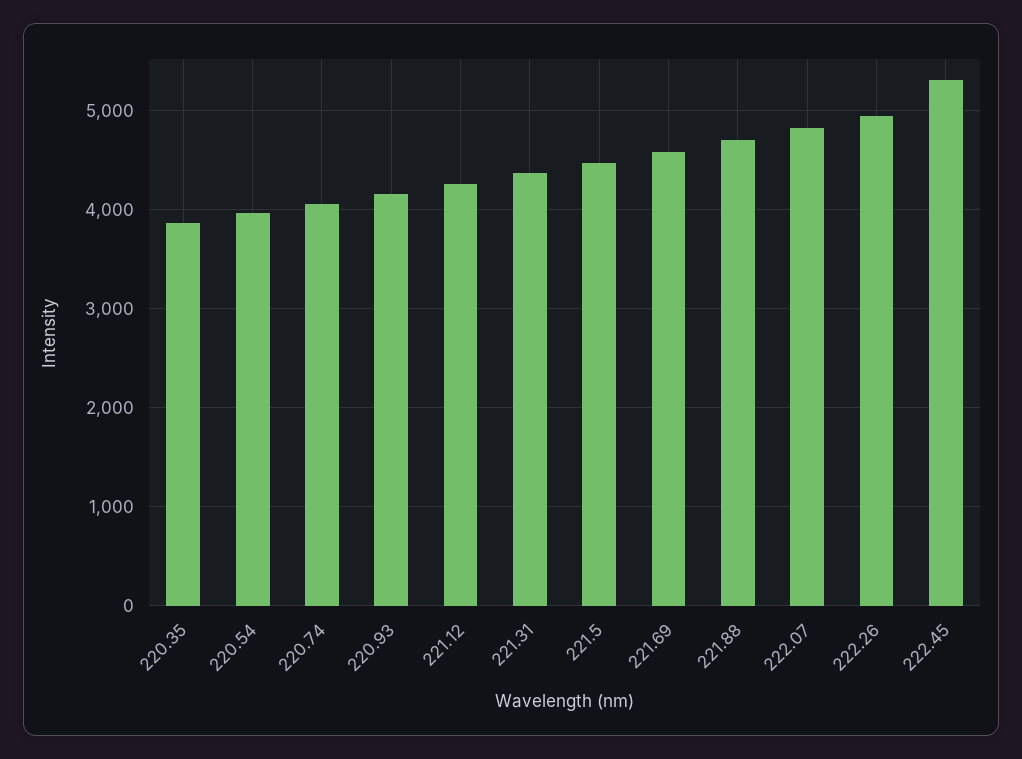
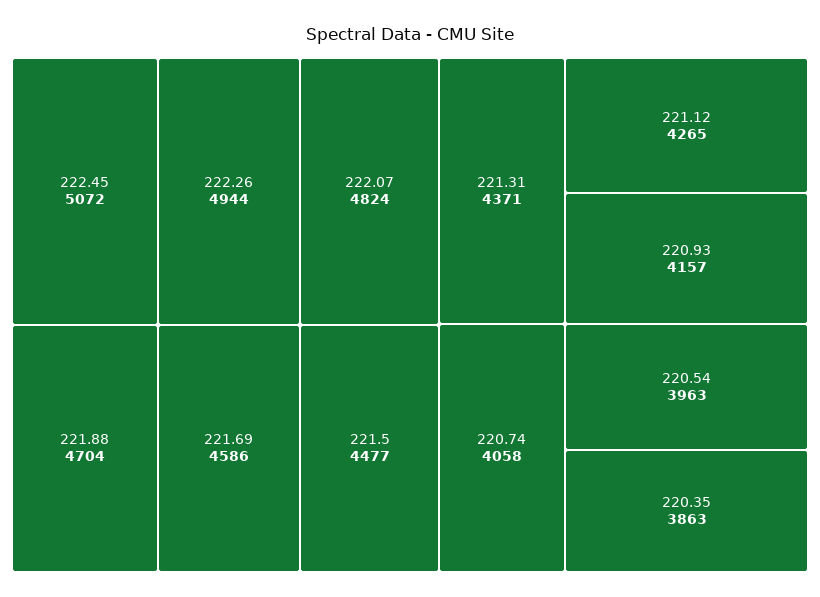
222.45: 5300 -> 5072

